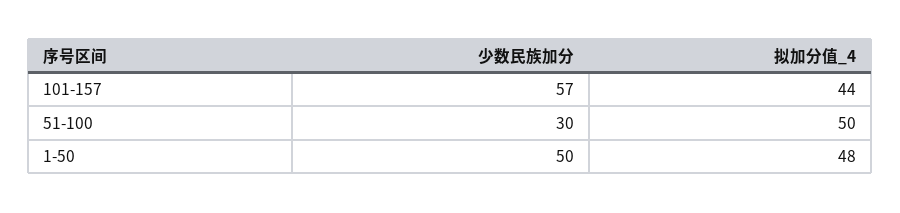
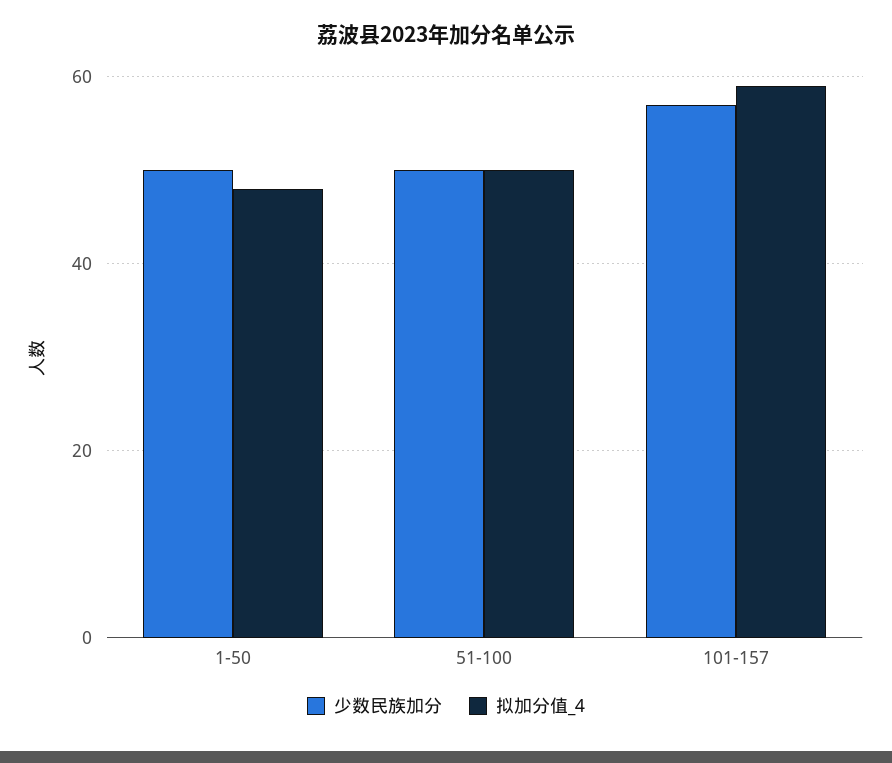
拟加分值_4, 101-157: 44 -> 60
少数民族加分, 51-100: 30 -> 50

